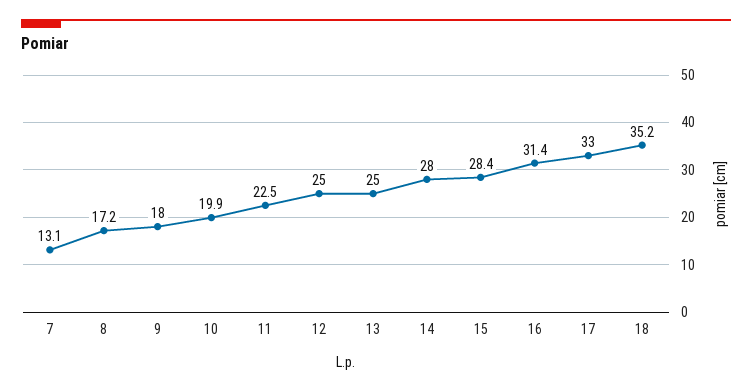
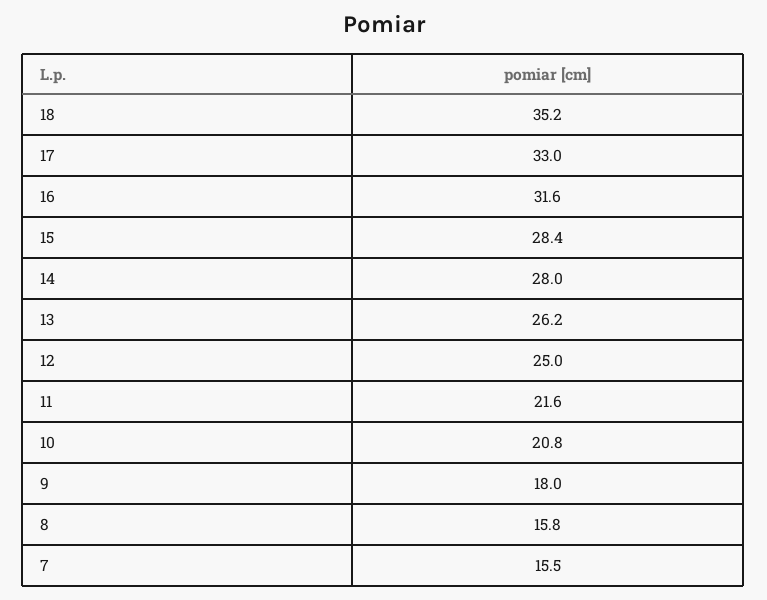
7: 13.1 -> 15.5
8: 17.2 -> 15.8
10: 19.9 -> 20.8
11: 22.5 -> 21.6
13: 25 -> 26.2
16: 31.4 -> 31.6

